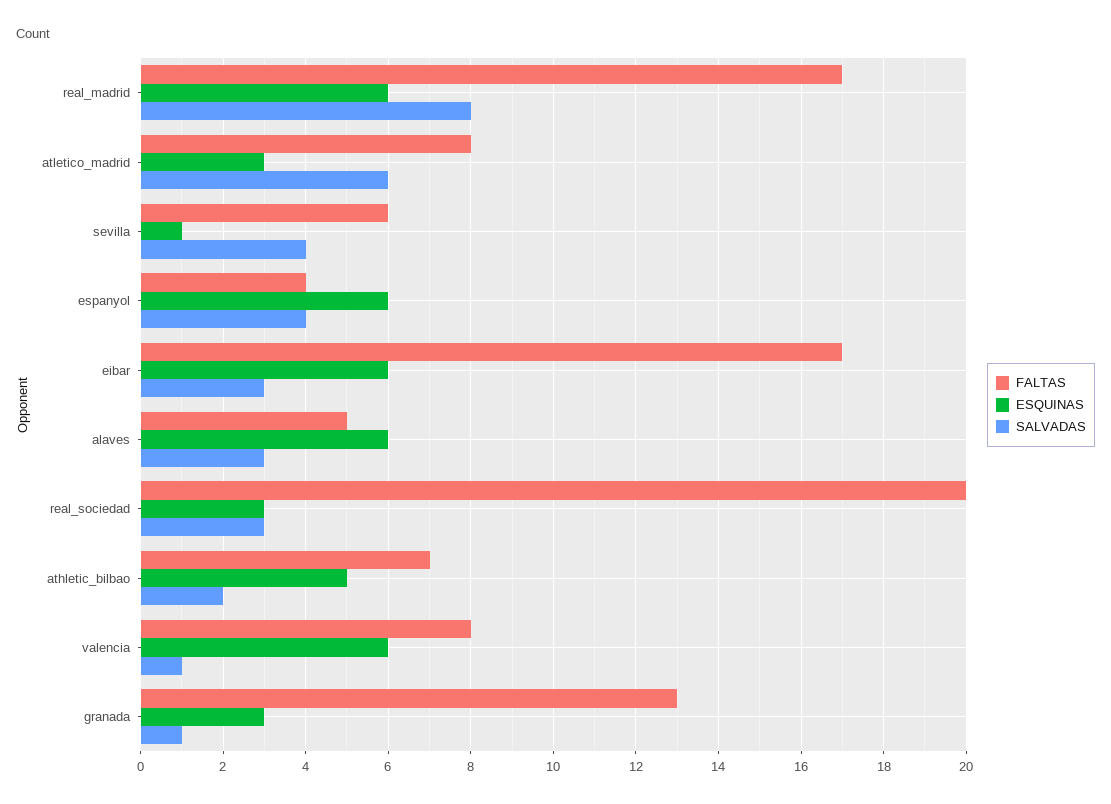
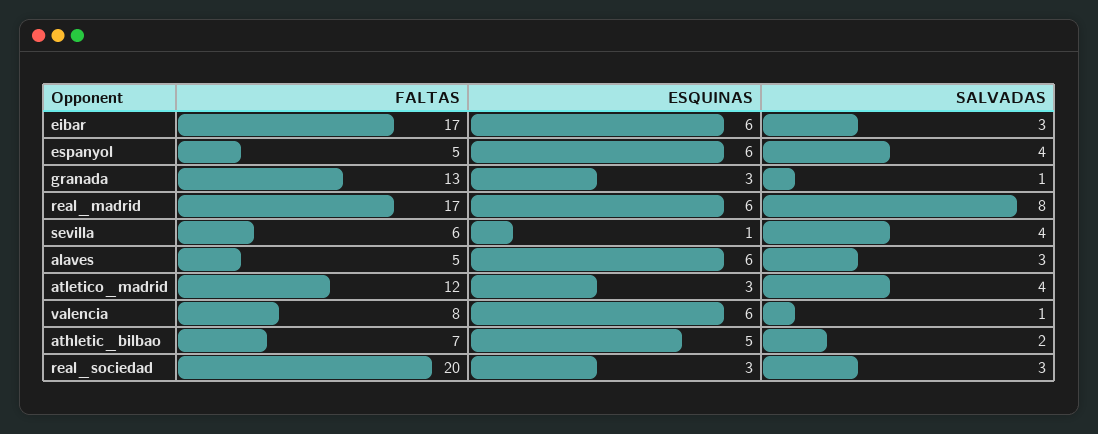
FALTAS, atletico_madrid: 8 -> 12
SALVADAS, atletico_madrid: 6 -> 4
FALTAS, espanyol: 4 -> 5

